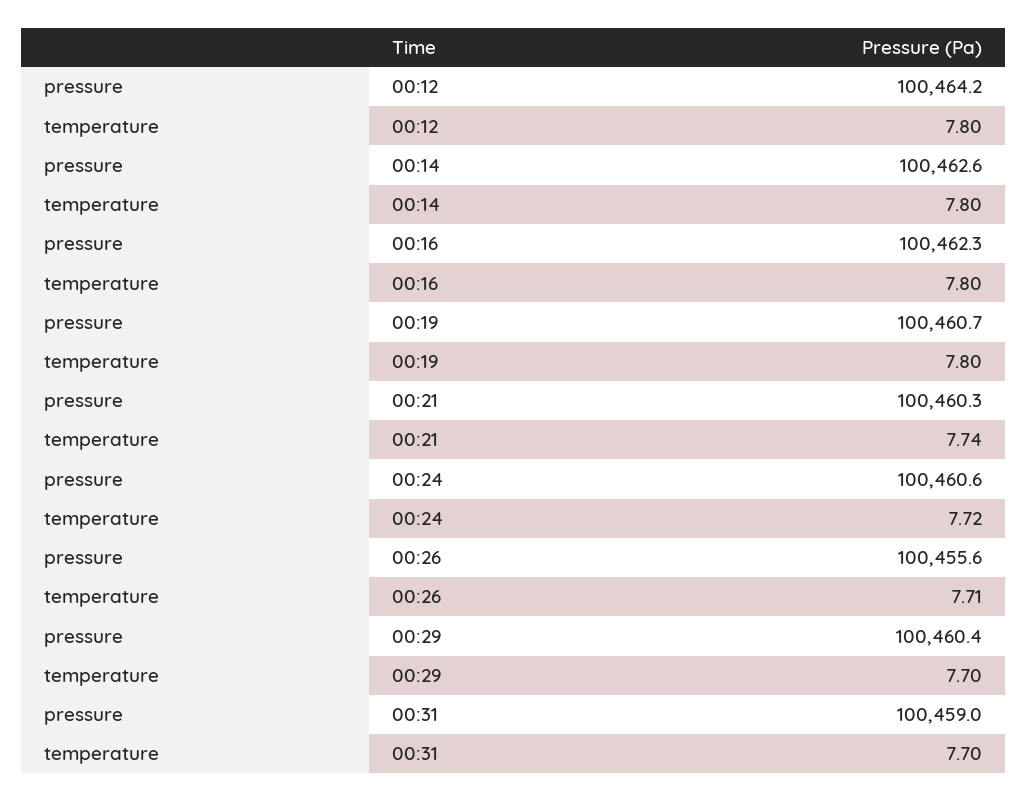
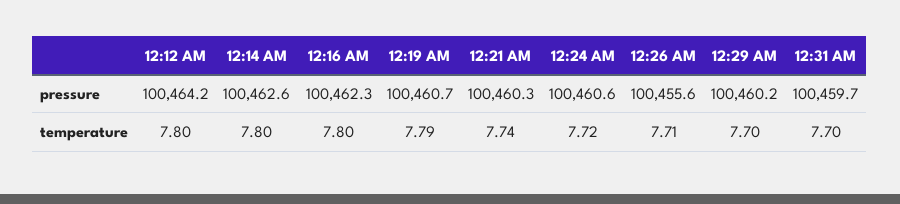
temperature, 00:19: 7.8 -> 7.79
pressure, 00:29: 100460.4 -> 100460.2
pressure, 00:31: 100459 -> 100459.7

